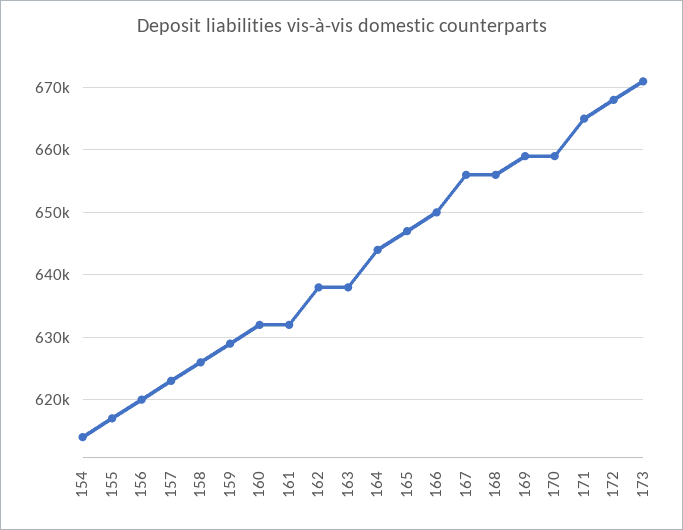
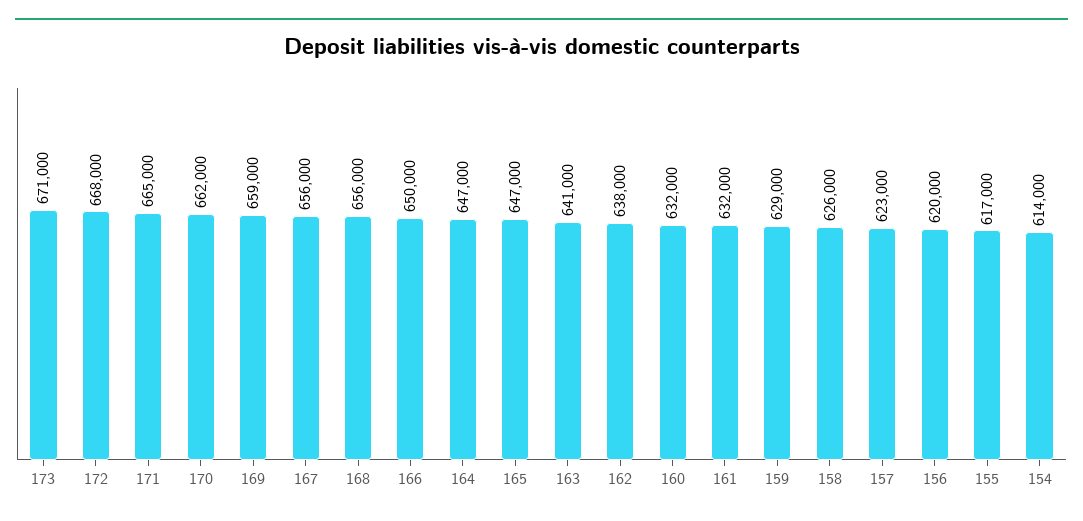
163: 638000 -> 641000
164: 644000 -> 647000
170: 659000 -> 662000

